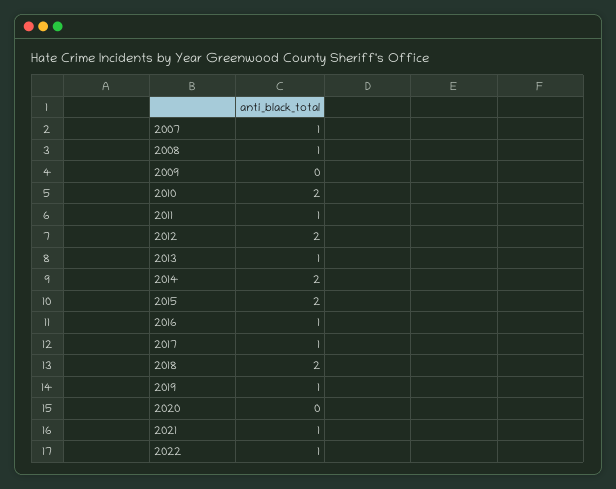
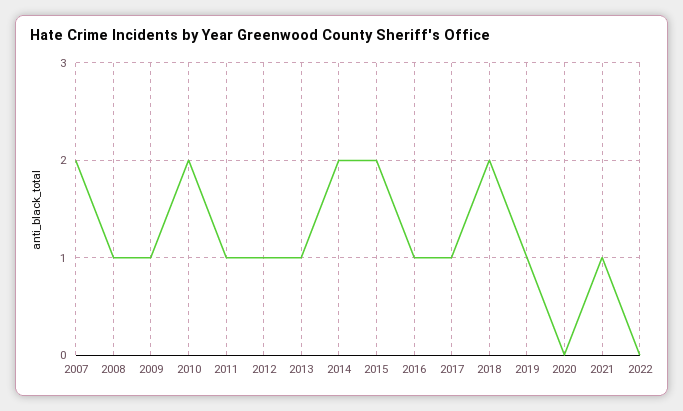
2007: 1 -> 2
2009: 0 -> 1
2012: 2 -> 1
2022: 1 -> 0

